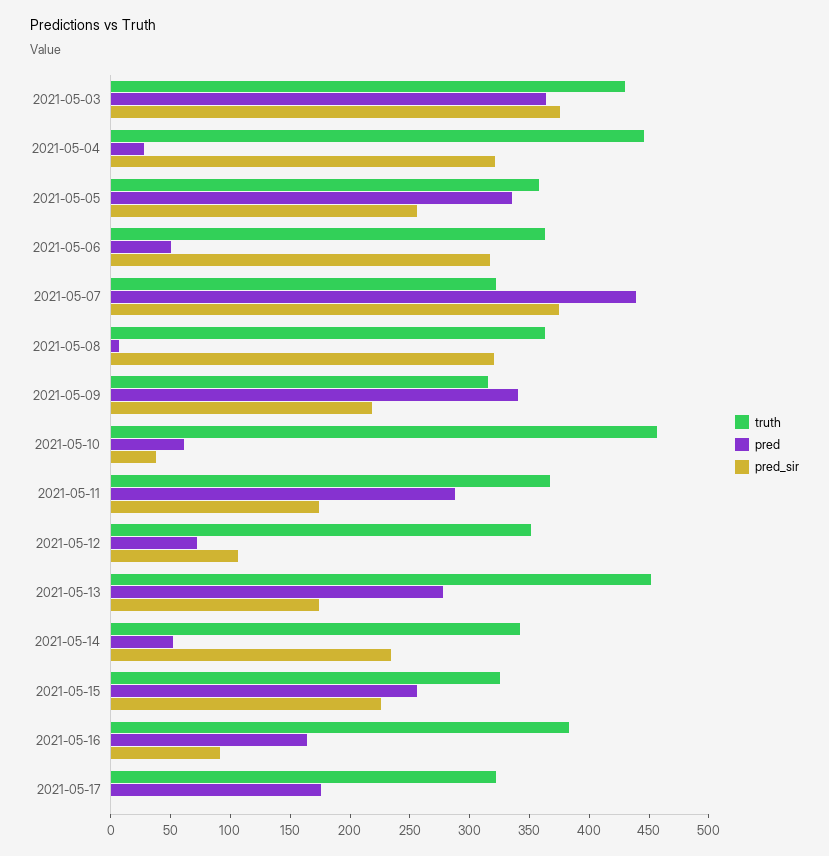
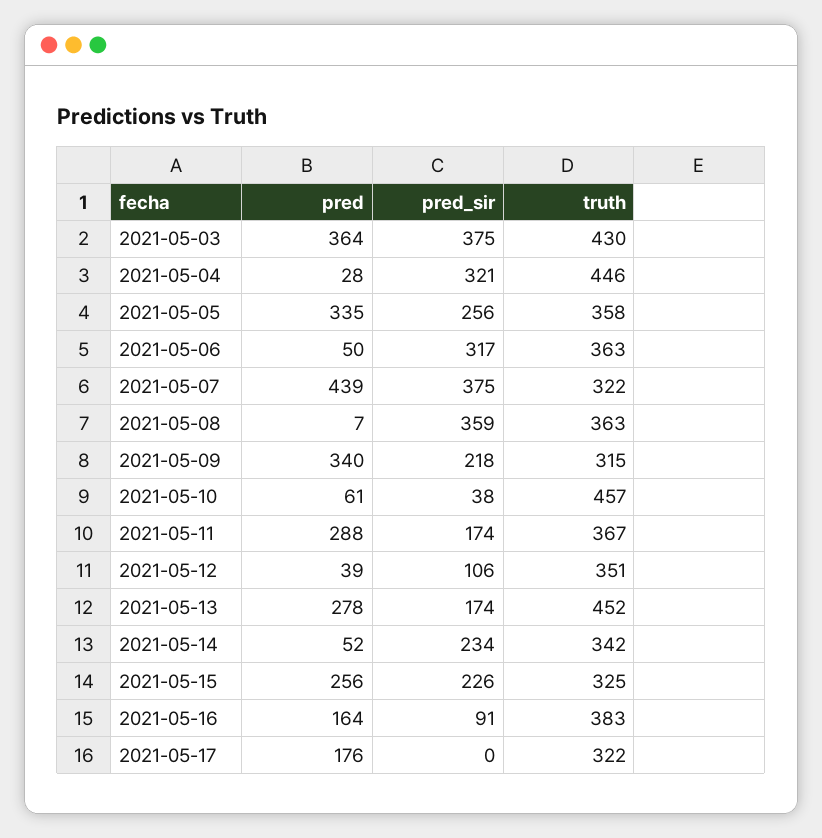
pred_sir, 2021-05-08: 320 -> 359
pred, 2021-05-12: 70 -> 39

